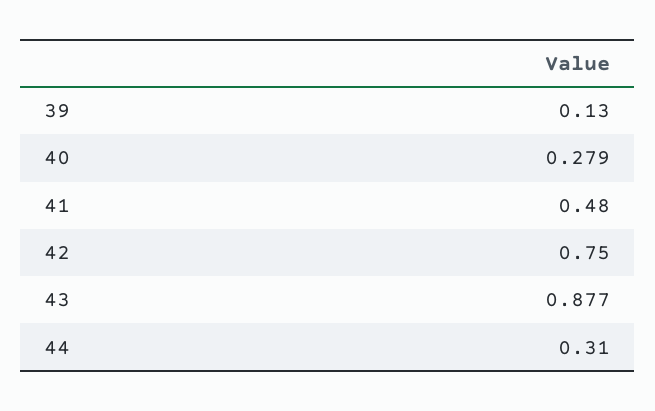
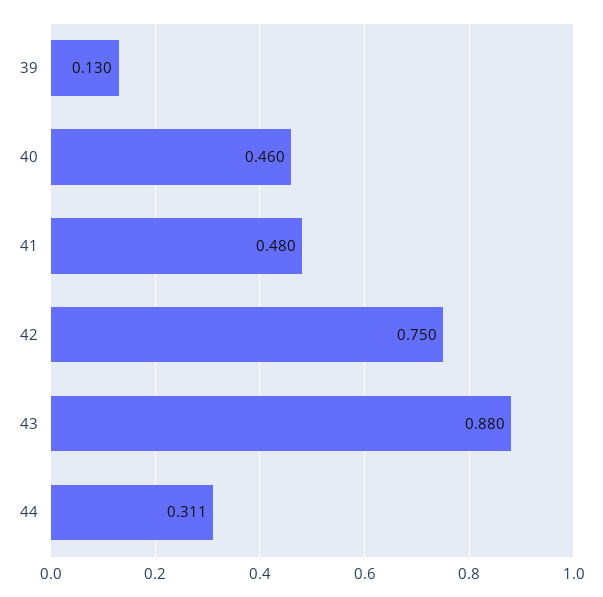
40: 0.279 -> 0.46
43: 0.877 -> 0.88
44: 0.31 -> 0.311

